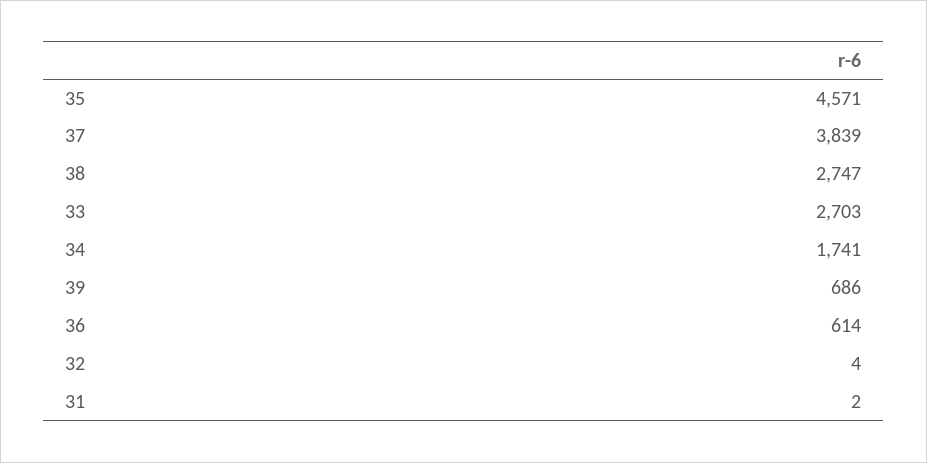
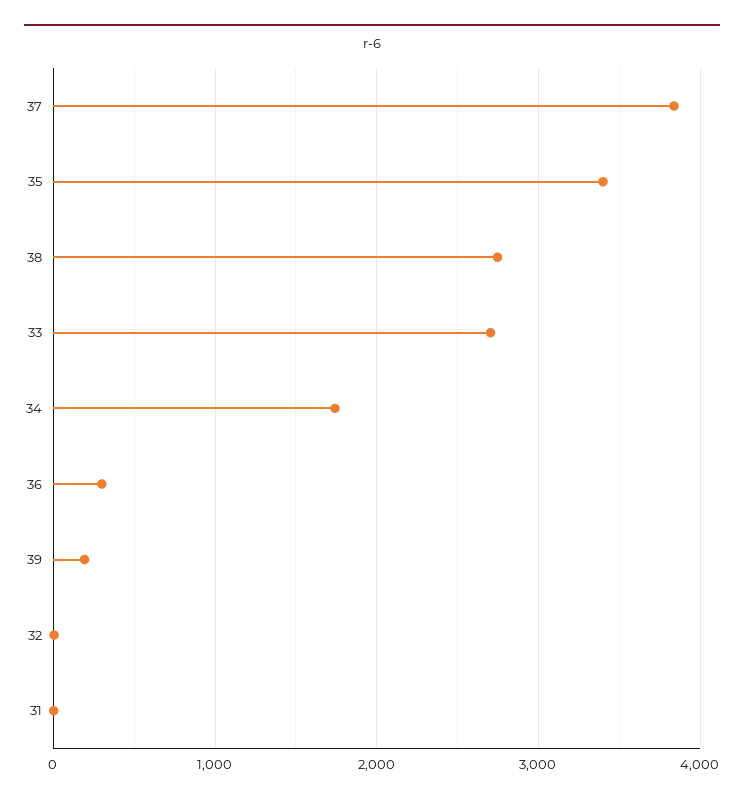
35: 4571 -> 3400
39: 686 -> 200
36: 614 -> 300

